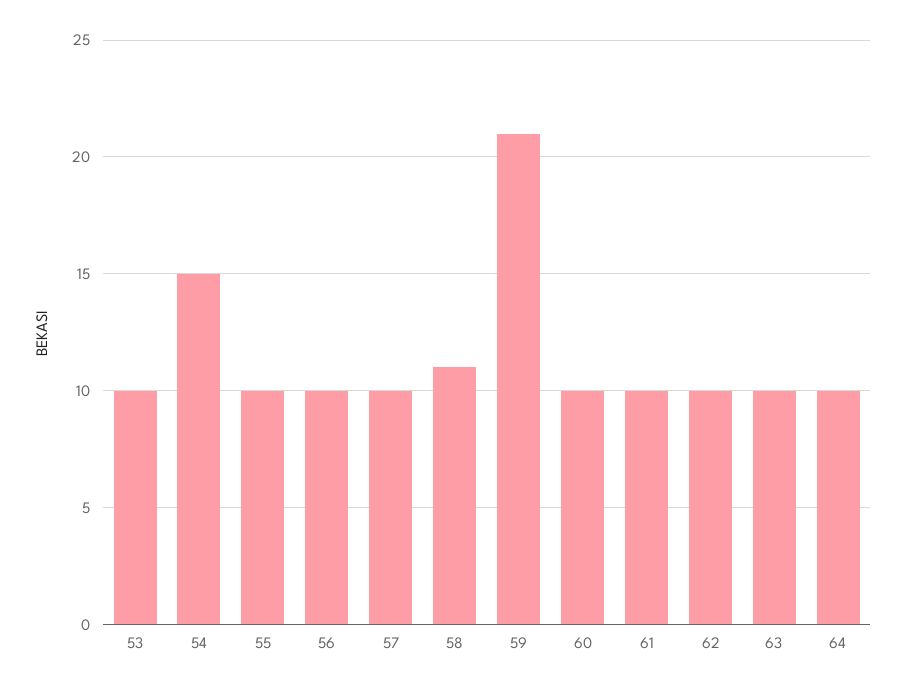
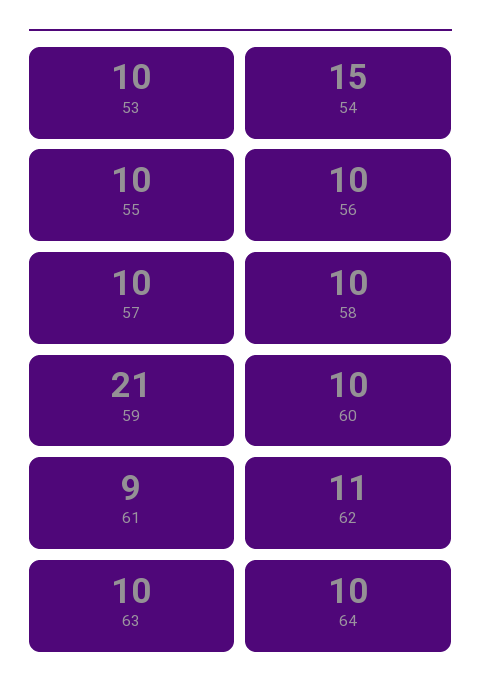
58: 11 -> 10
61: 10 -> 9
62: 10 -> 11

